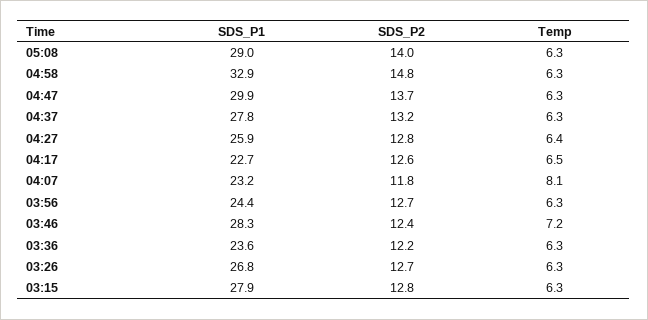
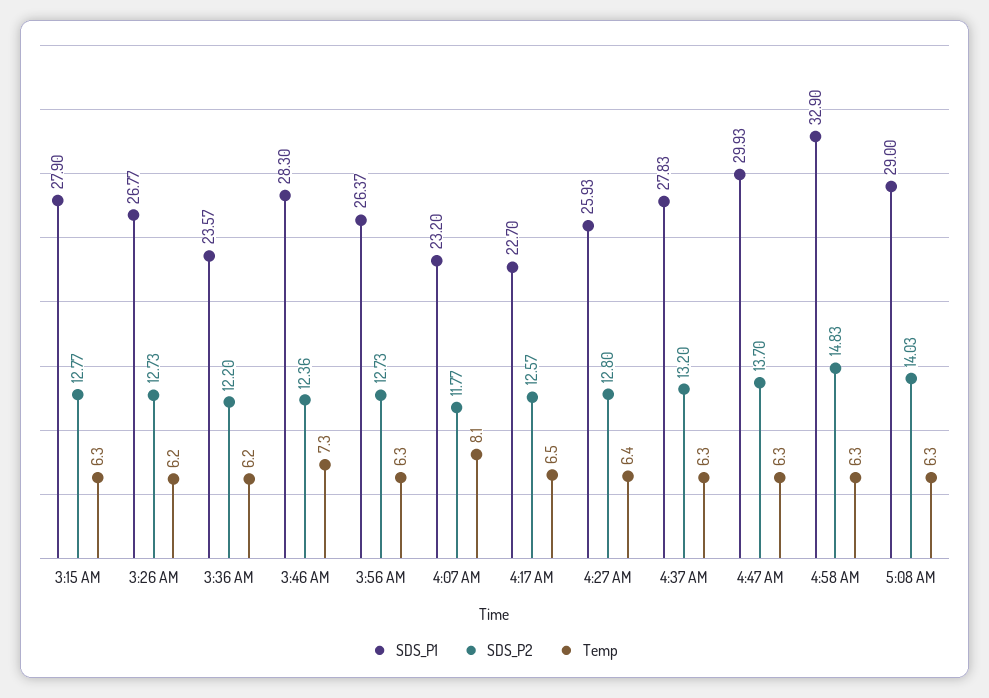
SDS_P1, 03:56: 24.4 -> 26.37
Temp, 03:46: 7.2 -> 7.3
Temp, 03:36: 6.3 -> 6.2
Temp, 03:26: 6.3 -> 6.2

